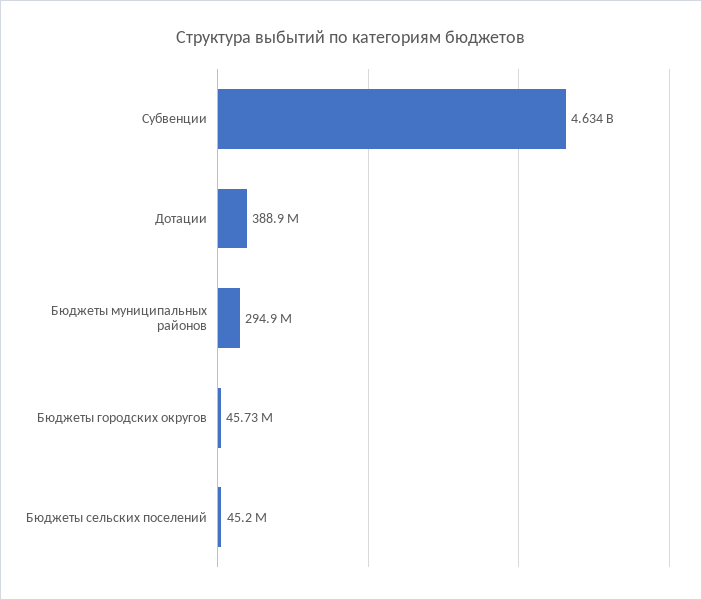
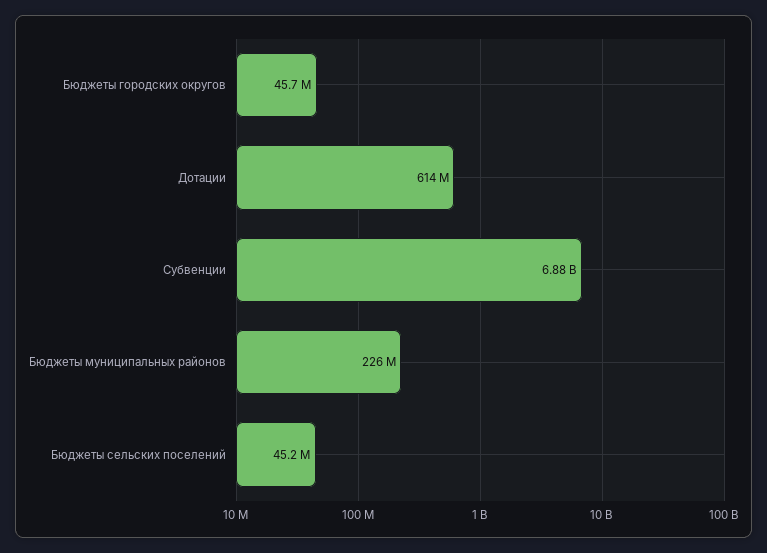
Субвенции: 4634000000 -> 6880000000
Дотации: 388900000 -> 614000000
Бюджеты муниципальных районов: 294900000 -> 226000000

